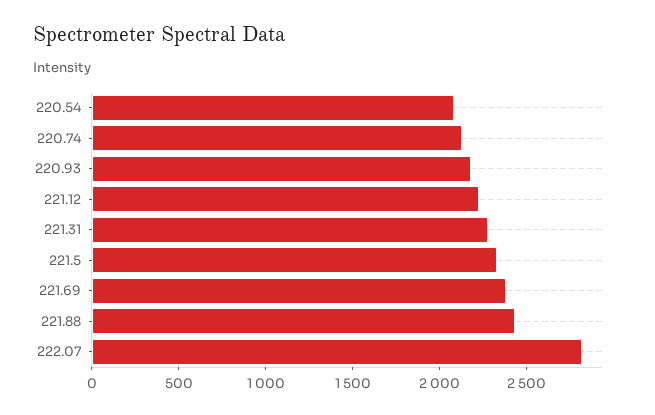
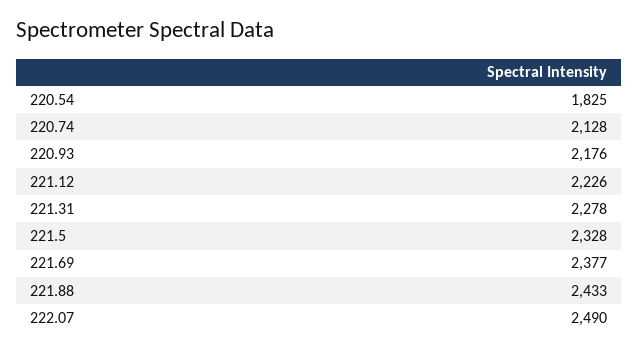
220.54: 2100 -> 1825
222.07: 2800 -> 2490

